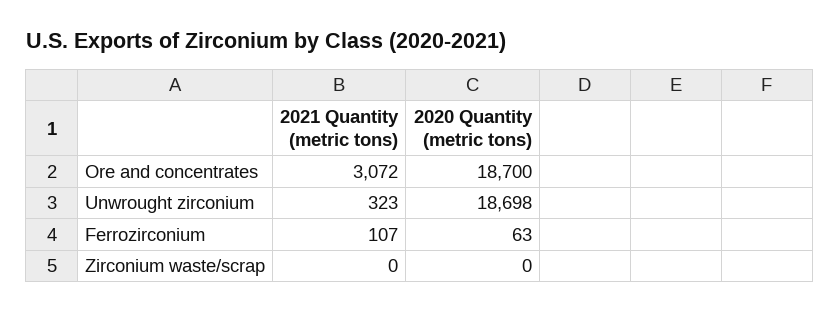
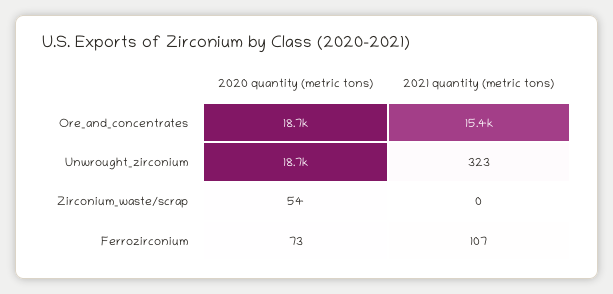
2021 Quantity (metric tons), Ore and concentrates: 3072 -> 15400
2020 Quantity (metric tons), Ferrozirconium: 63 -> 73
2020 Quantity (metric tons), Zirconium waste/scrap: 0 -> 54

